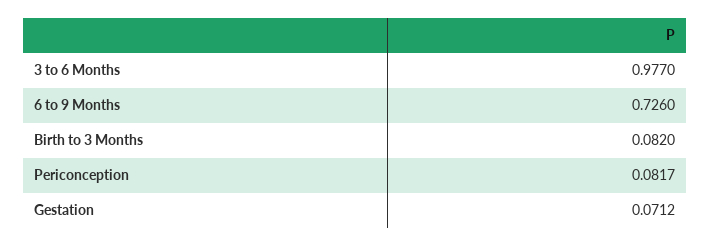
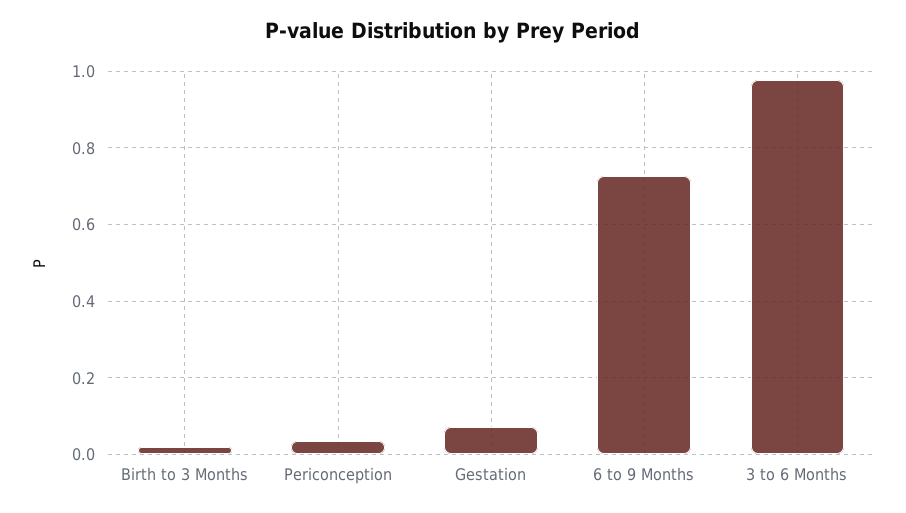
Birth to 3 Months: 0.082 -> 0.02
Periconception: 0.0817 -> 0.04

